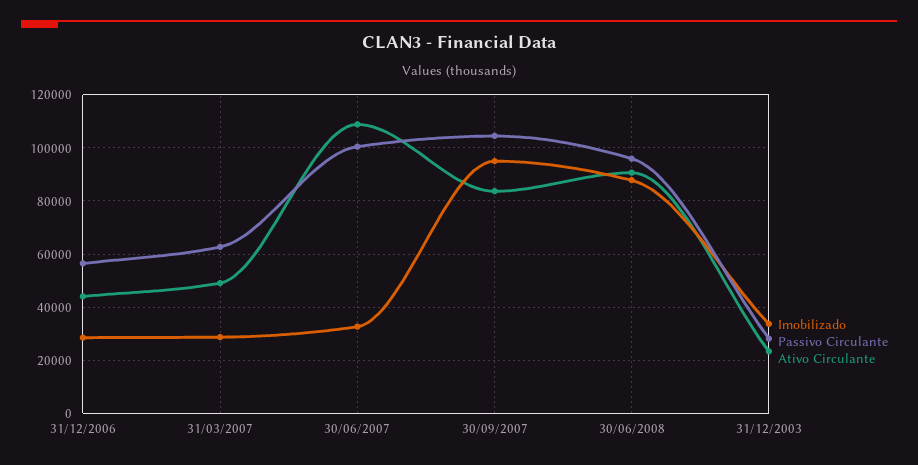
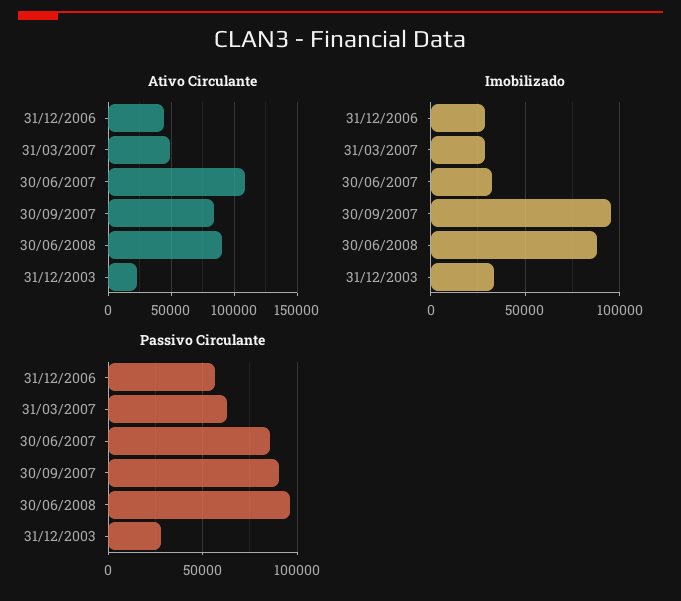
Passivo Circulante, 30/06/2007: 100000 -> 85000
Passivo Circulante, 30/09/2007: 105000 -> 90000

